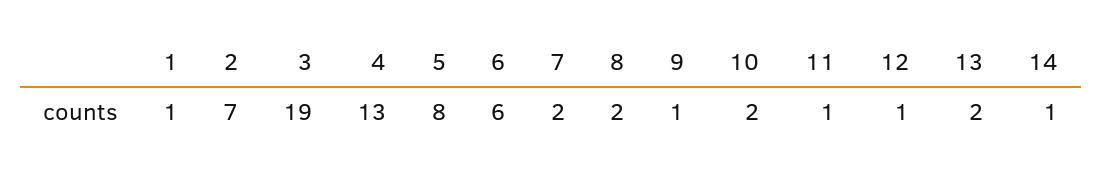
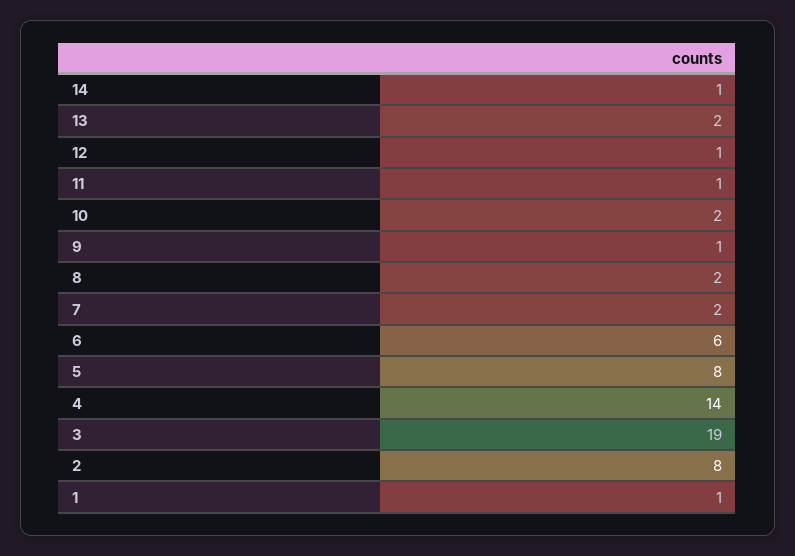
2: 7 -> 8
4: 13 -> 14

